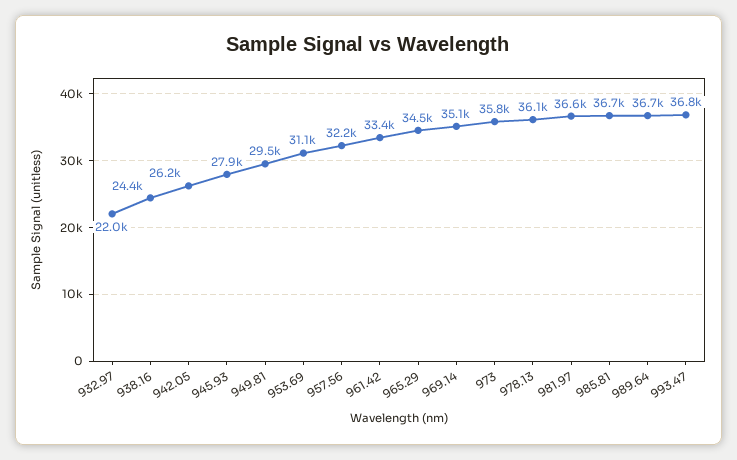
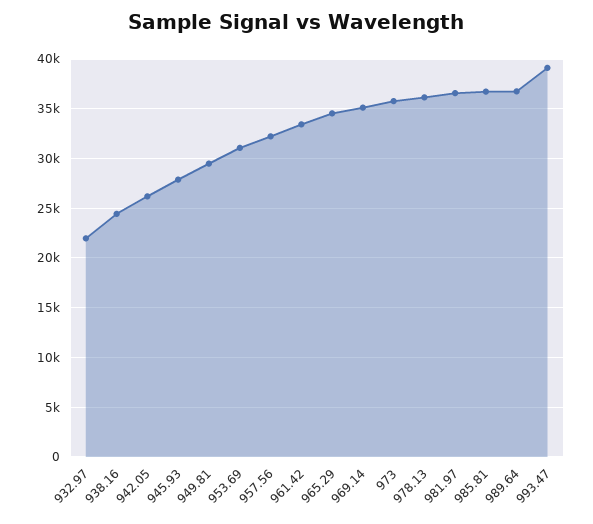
993.47: 36800 -> 39000

